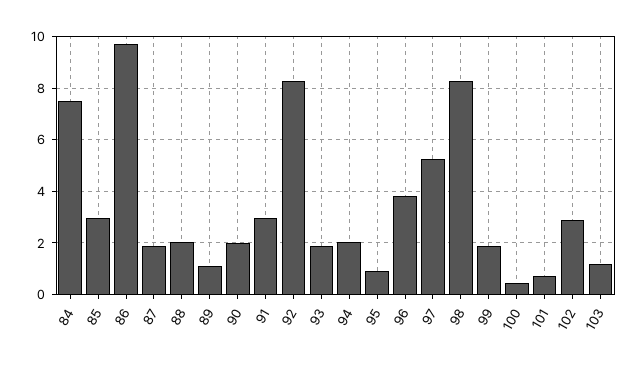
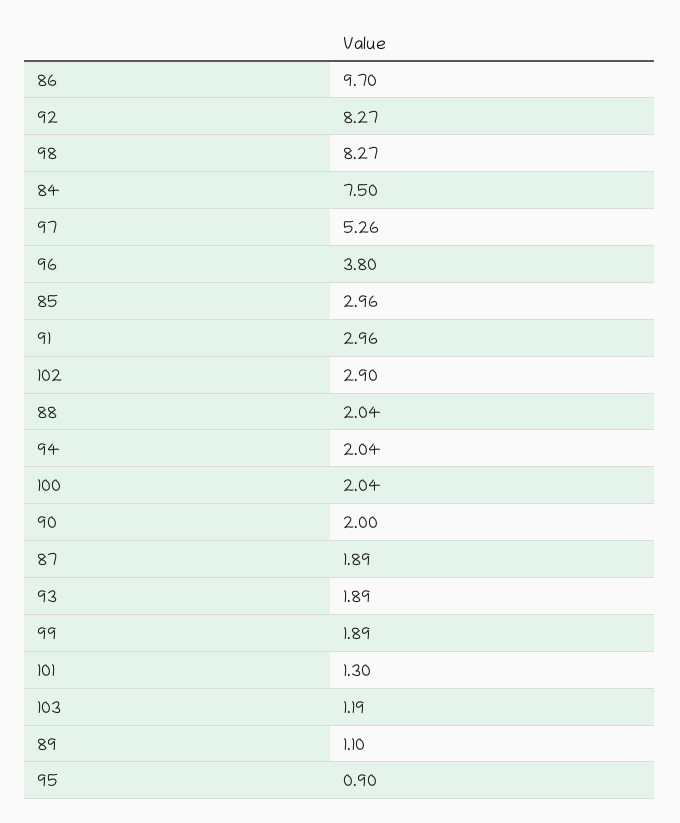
100: 0.5 -> 2.04
101: 0.75 -> 1.3

